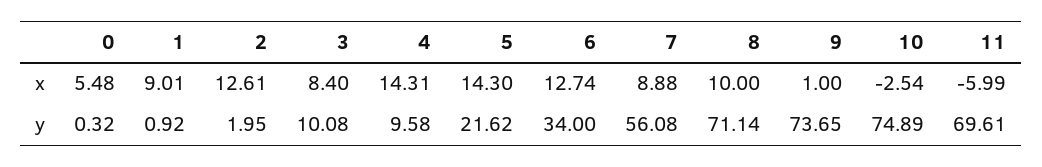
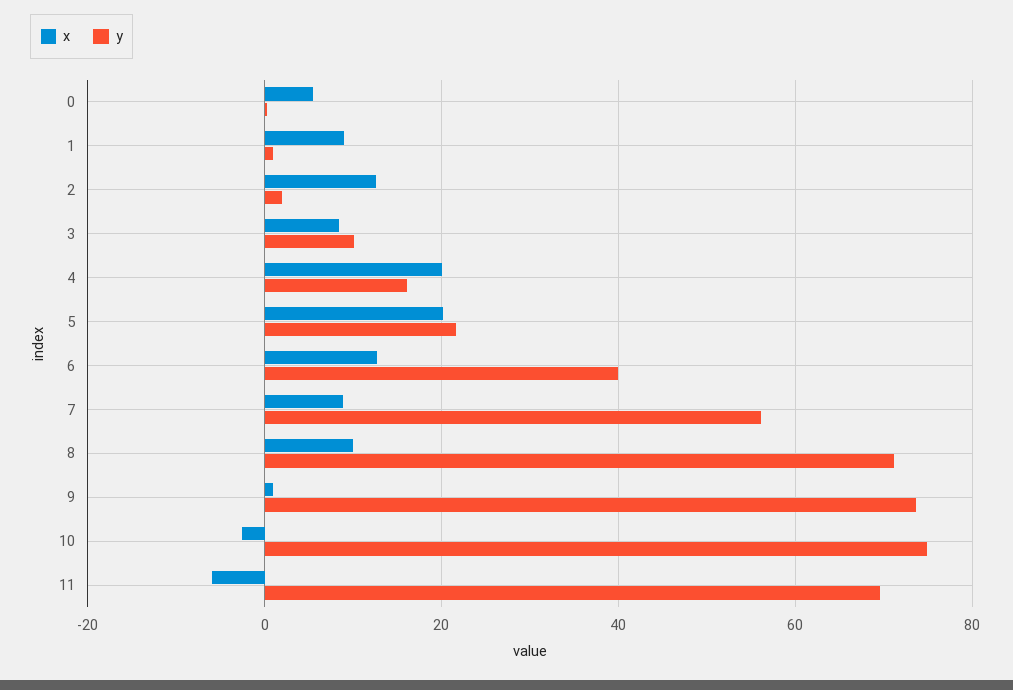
x, 4: 14.31 -> 20
x, 5: 14.3 -> 20
y, 4: 9.58 -> 16
y, 6: 34 -> 40

